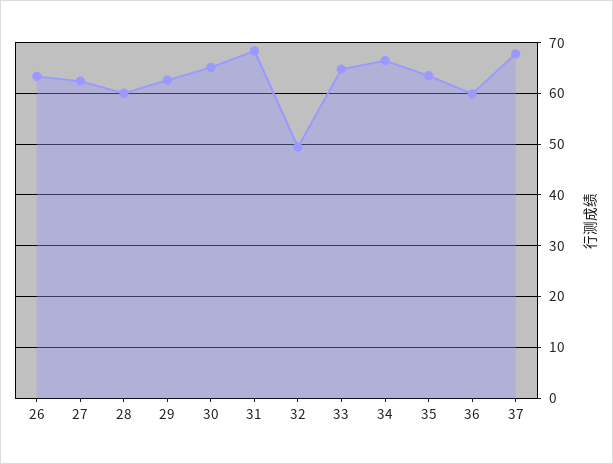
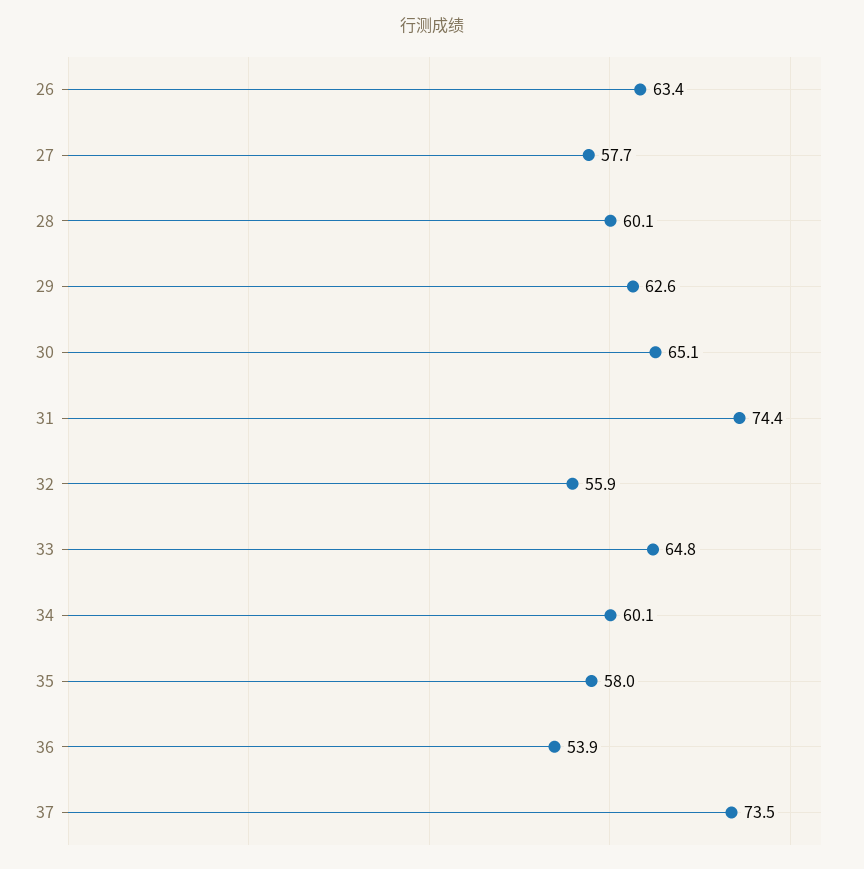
27: 62 -> 57.7
31: 68 -> 74.4
32: 50 -> 55.9
34: 66 -> 60.1
35: 64 -> 58
36: 60 -> 53.9
37: 68 -> 73.5

